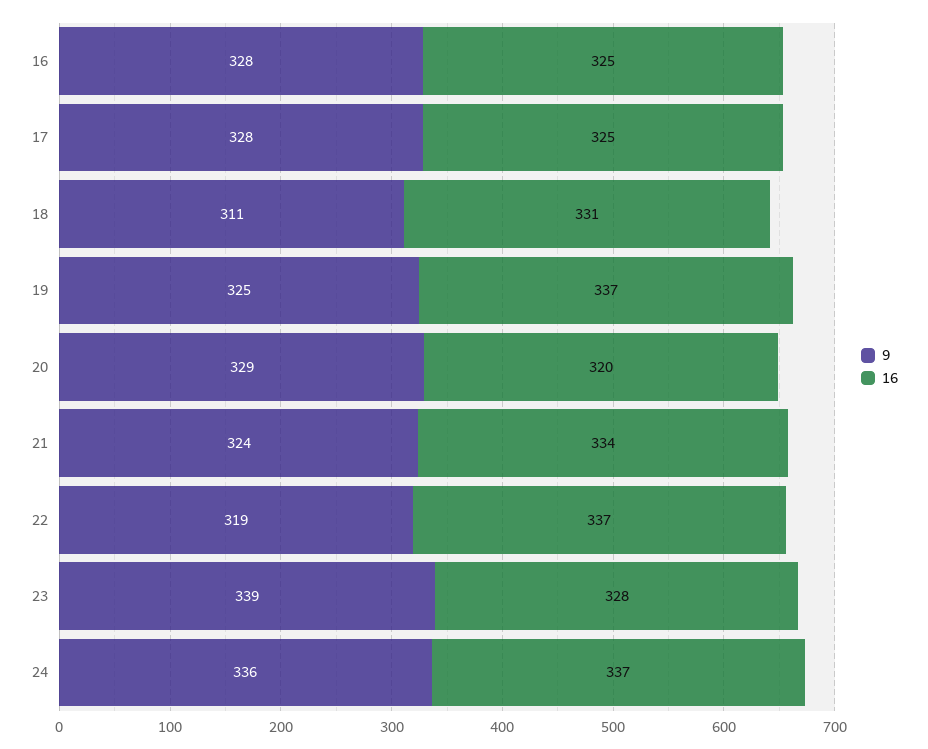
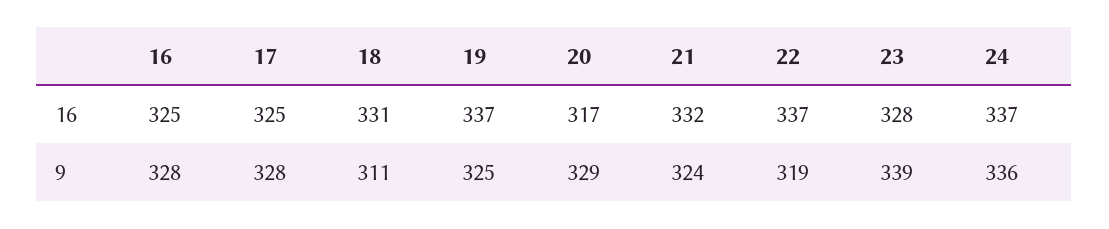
16, 20: 320 -> 317
16, 21: 334 -> 332

